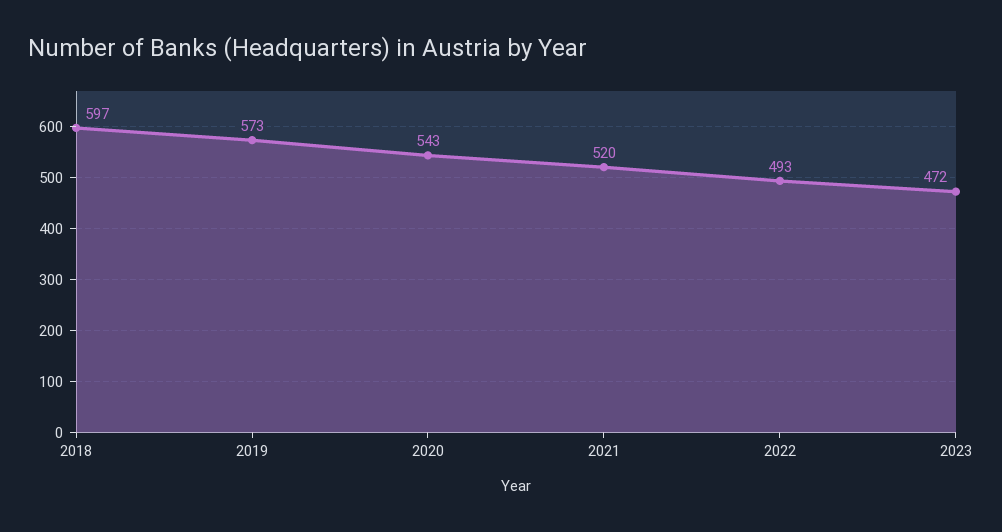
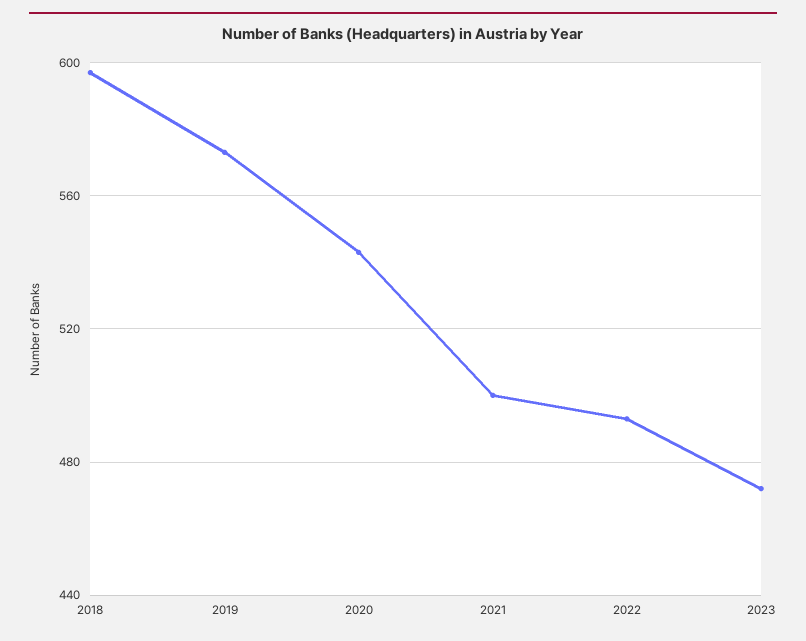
2021: 520 -> 500

